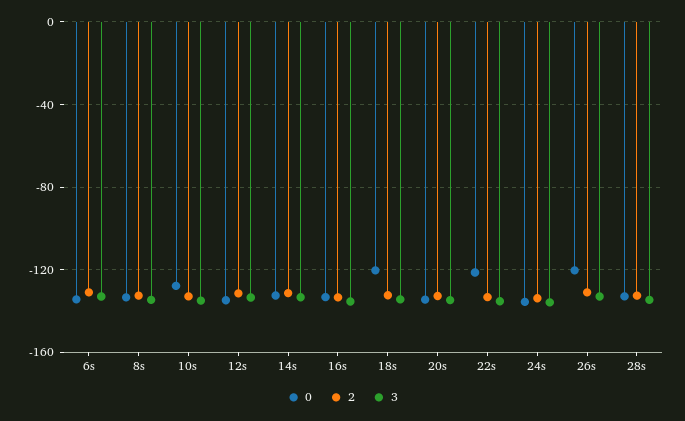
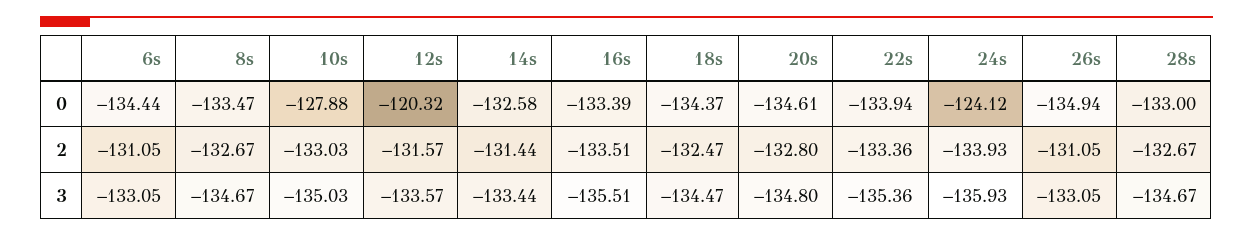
0, 12s: -135 -> -120.32
0, 18s: -120 -> -134.37
0, 22s: -120 -> -133.94
0, 24s: -135 -> -124.12
0, 26s: -120 -> -134.94

